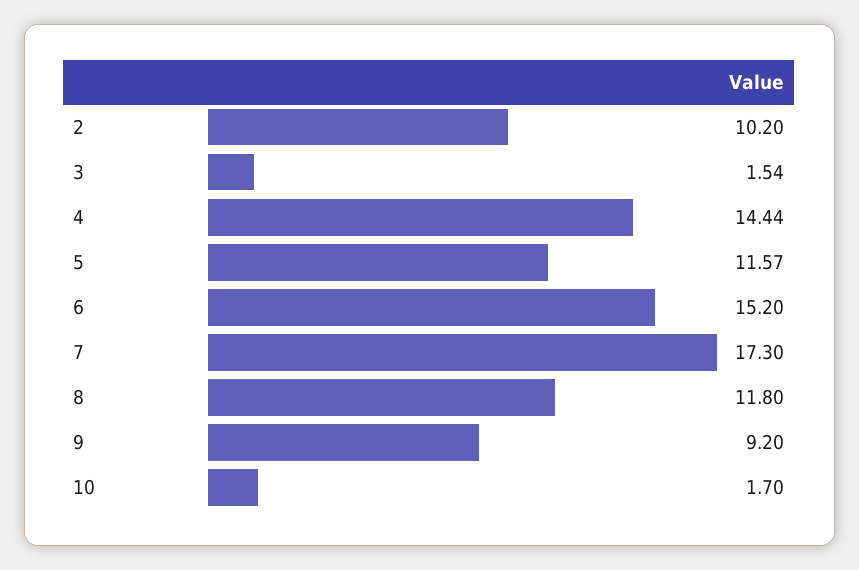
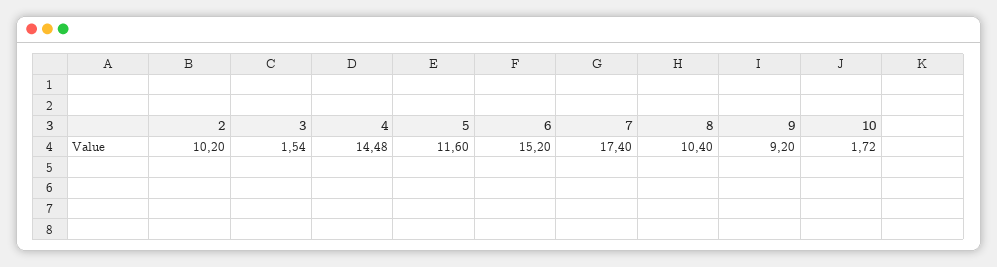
4: 14.44 -> 14.48
5: 11.57 -> 11.6
7: 17.3 -> 17.4
8: 11.8 -> 10.4
10: 1.7 -> 1.72

